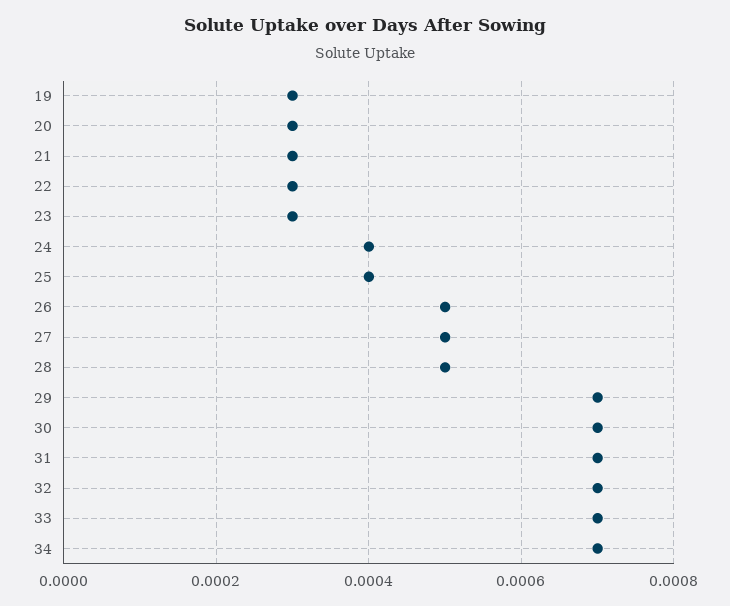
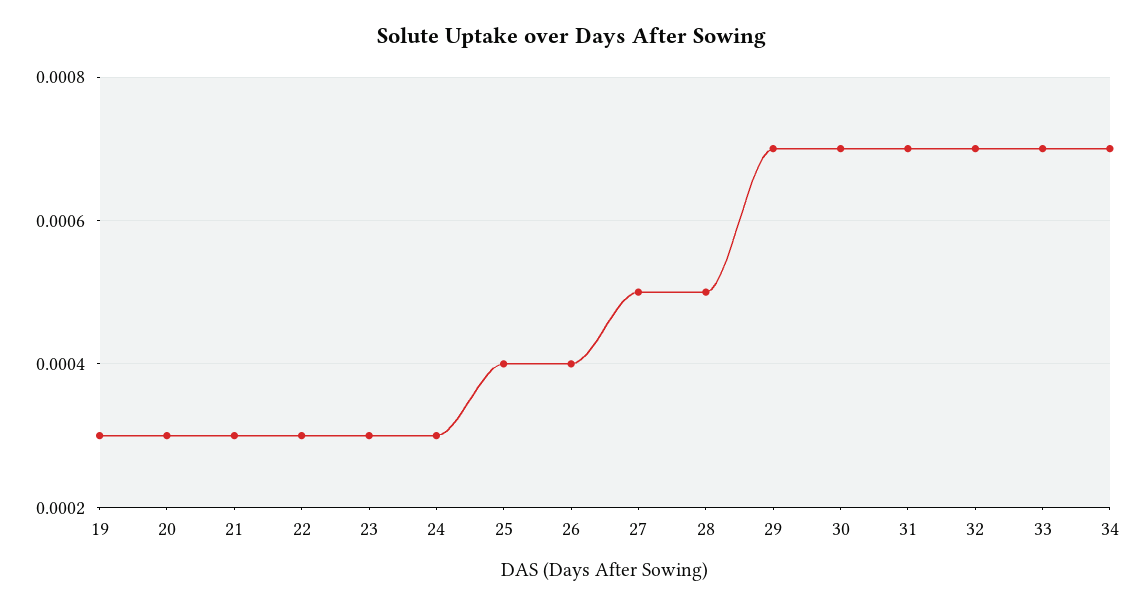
24: 0.0004 -> 0.0003
26: 0.0005 -> 0.0004

